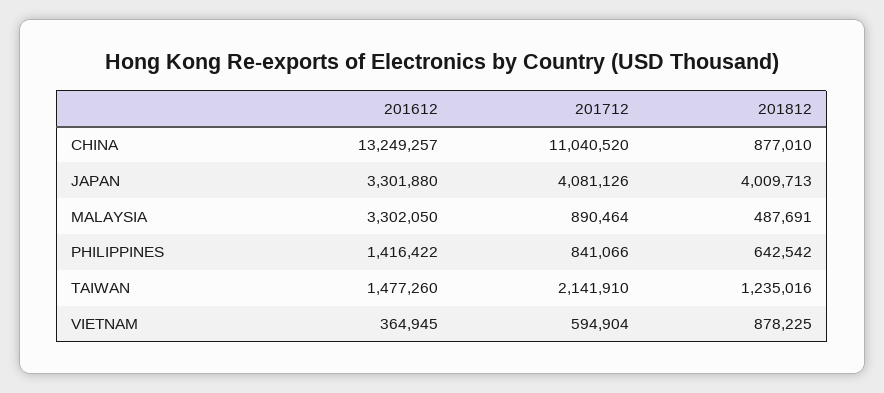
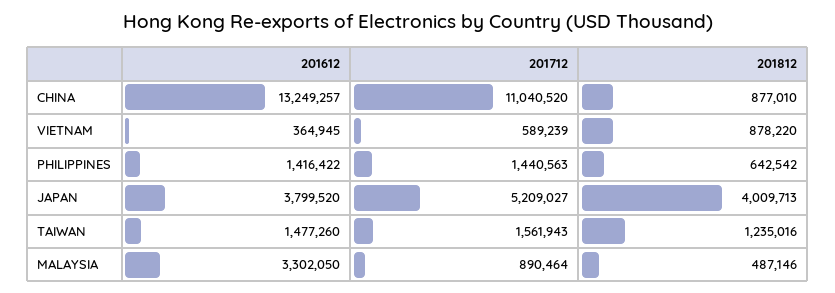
201612, JAPAN: 3301880 -> 3799520
201712, JAPAN: 4081126 -> 5209027
201812, MALAYSIA: 487691 -> 487146
201712, PHILIPPINES: 841066 -> 1440563
201712, TAIWAN: 2141910 -> 1561943
201712, VIETNAM: 594904 -> 589239
201812, VIETNAM: 878225 -> 878220

